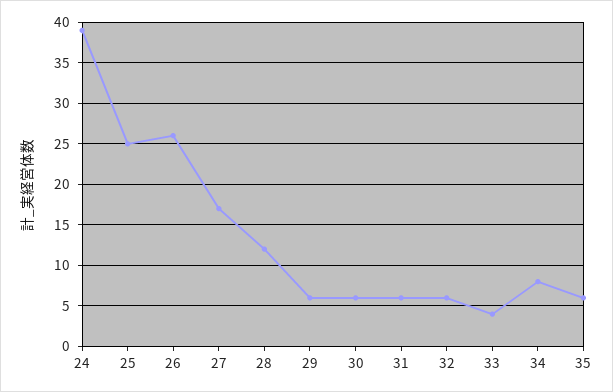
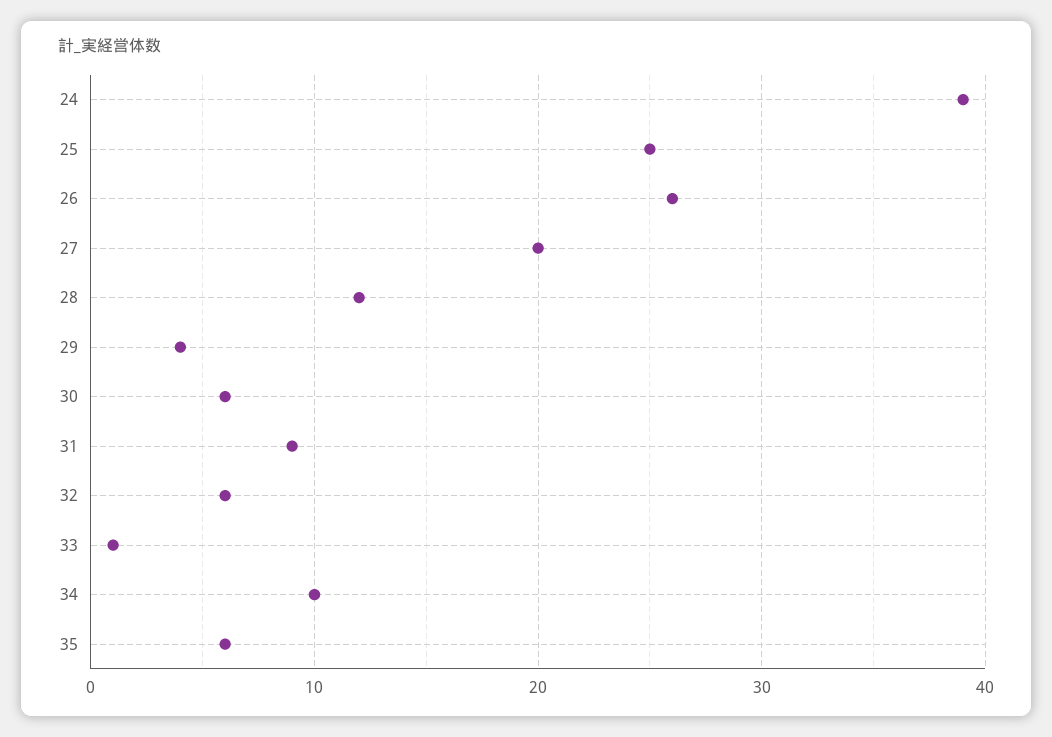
27: 17 -> 20
29: 6 -> 4
31: 6 -> 9
33: 4 -> 1
34: 8 -> 10

